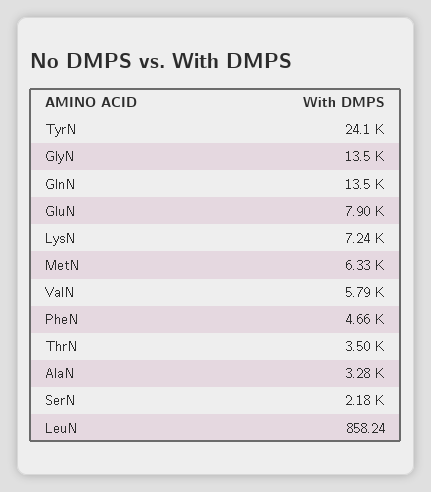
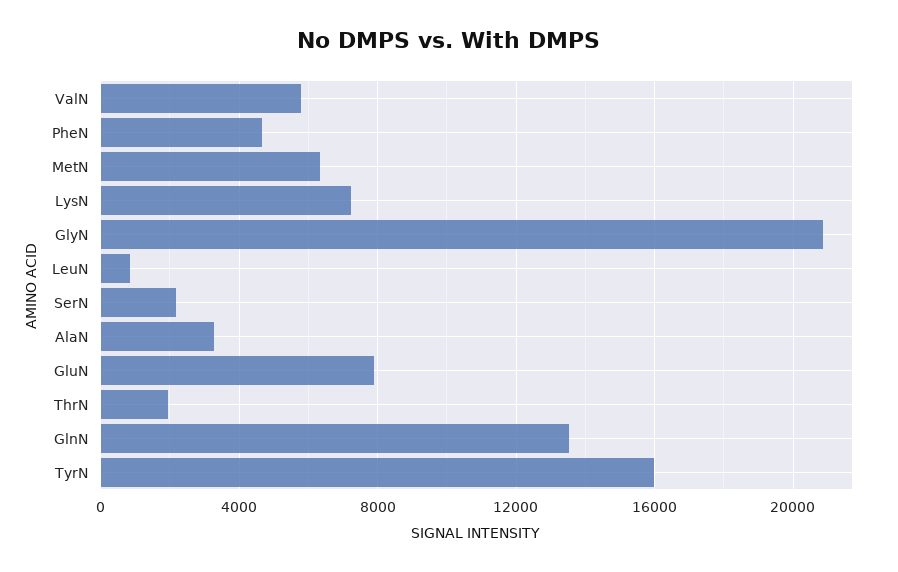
TyrN: 24100 -> 16000
GlyN: 13500 -> 21000
ThrN: 3500 -> 2000

